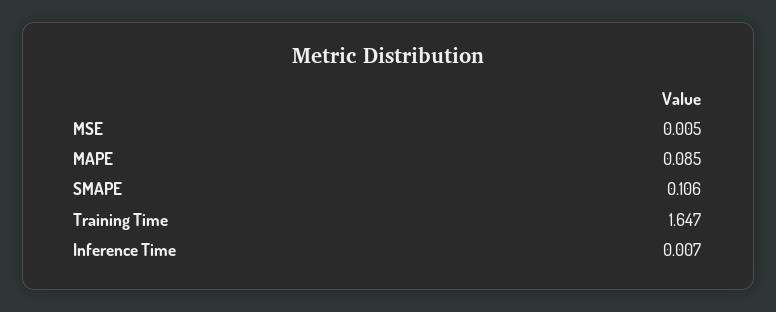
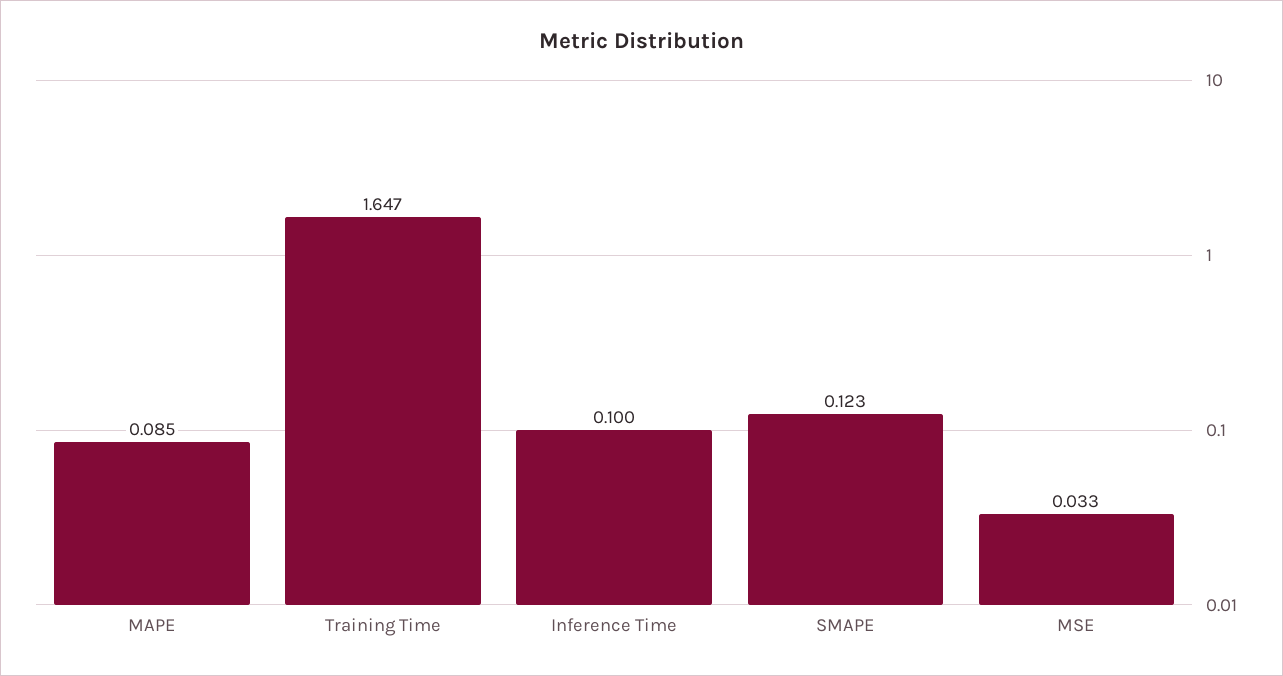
MSE: 0.005 -> 0.033
SMAPE: 0.106 -> 0.123
Inference Time: 0.007 -> 0.1

